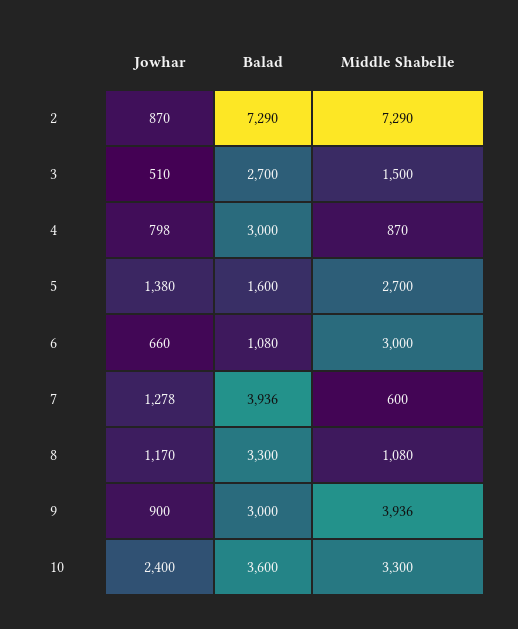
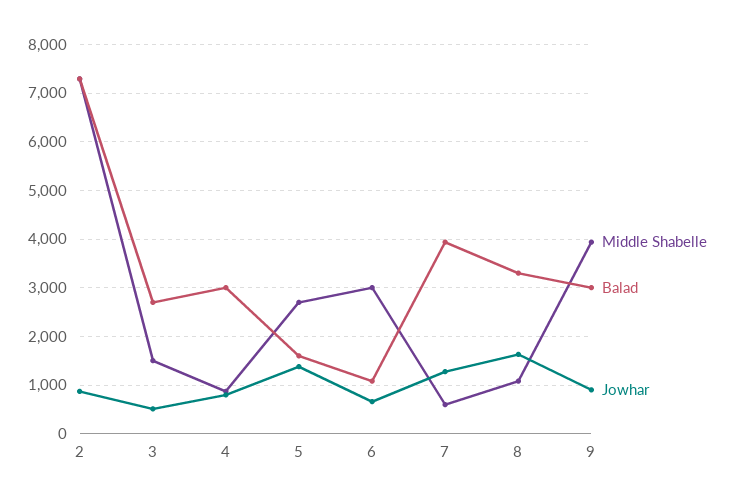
Jowhar, 8: 1170 -> 1600
Jowhar, 10: 2400 -> none
Balad, 10: 3600 -> none
Middle Shabelle, 10: 3300 -> none

